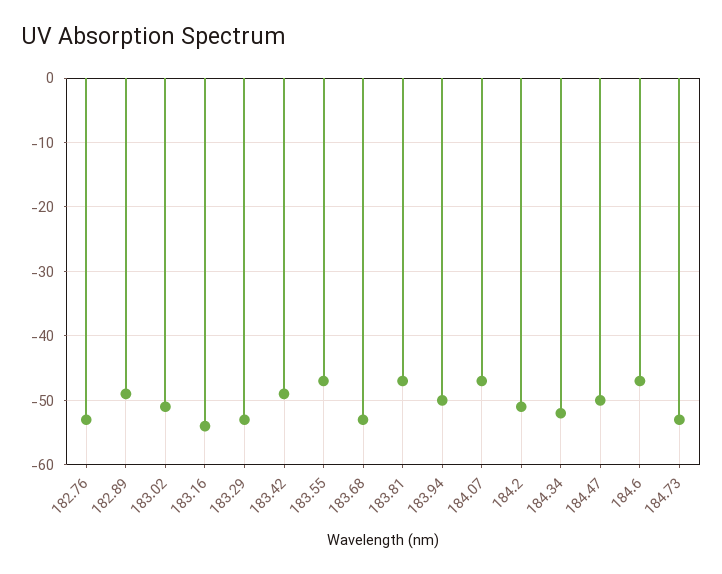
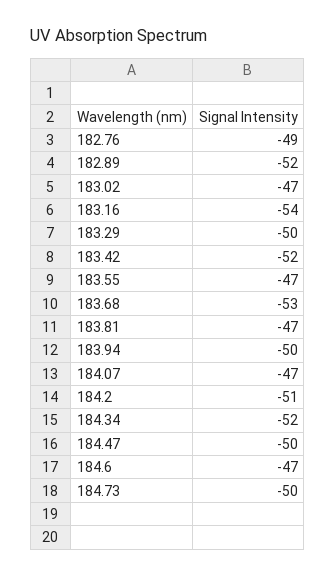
182.76: -53 -> -49
182.89: -49 -> -52
183.02: -51 -> -47
183.29: -53 -> -50
183.42: -49 -> -52
184.73: -53 -> -50

